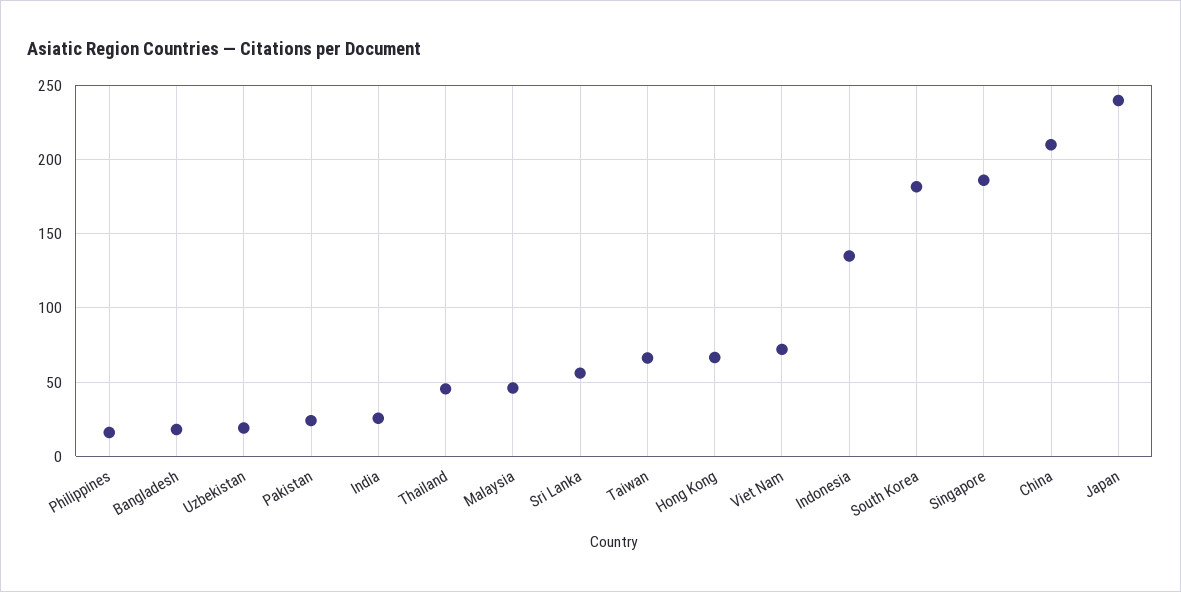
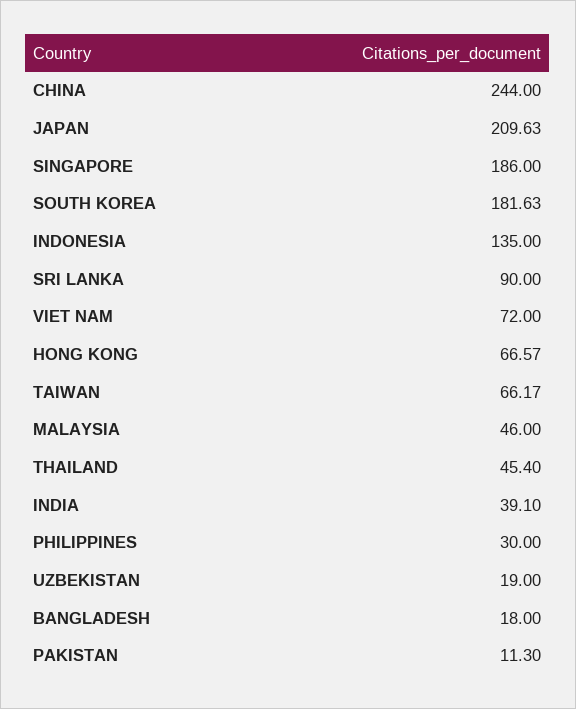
Philippines: 15 -> 30
Pakistan: 25 -> 11.3
India: 25 -> 39.1
Sri Lanka: 55 -> 90
China: 210 -> 244
Japan: 240 -> 209.63

